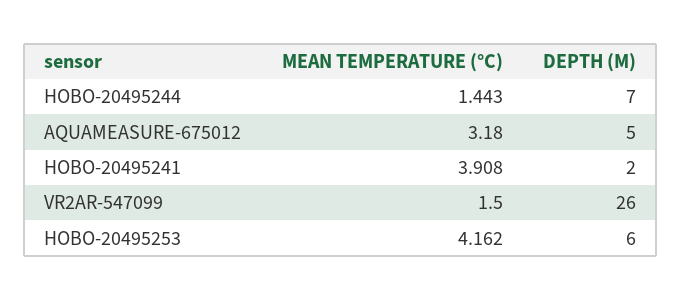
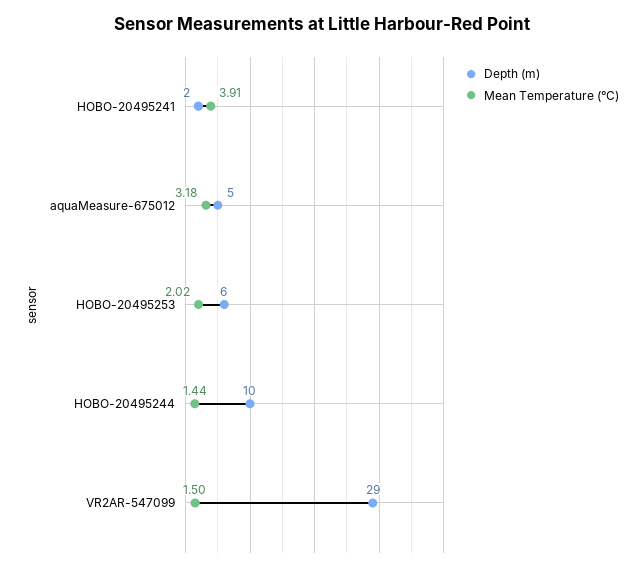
DEPTH (M), HOBO-20495244: 7 -> 10
DEPTH (M), VR2AR-547099: 26 -> 29
MEAN TEMPERATURE (°C), HOBO-20495253: 4.162 -> 2.02

